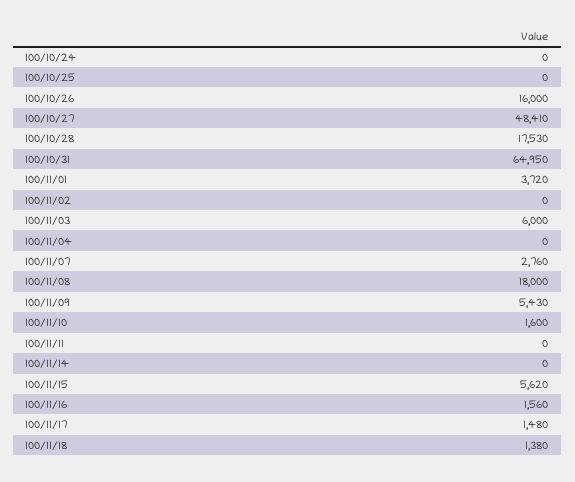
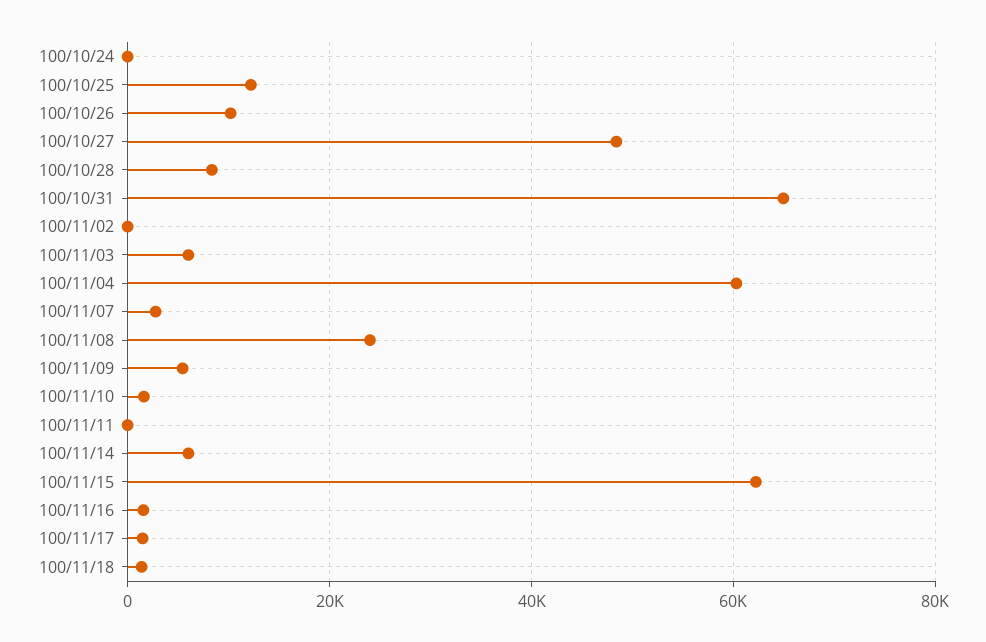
100/10/25: 0 -> 12000
100/10/26: 16000 -> 10000
100/10/28: 17530 -> 8000
100/11/01: 3720 -> none
100/11/04: 0 -> 60000
100/11/08: 18000 -> 24000
100/11/14: 0 -> 6000
100/11/15: 5620 -> 62000

